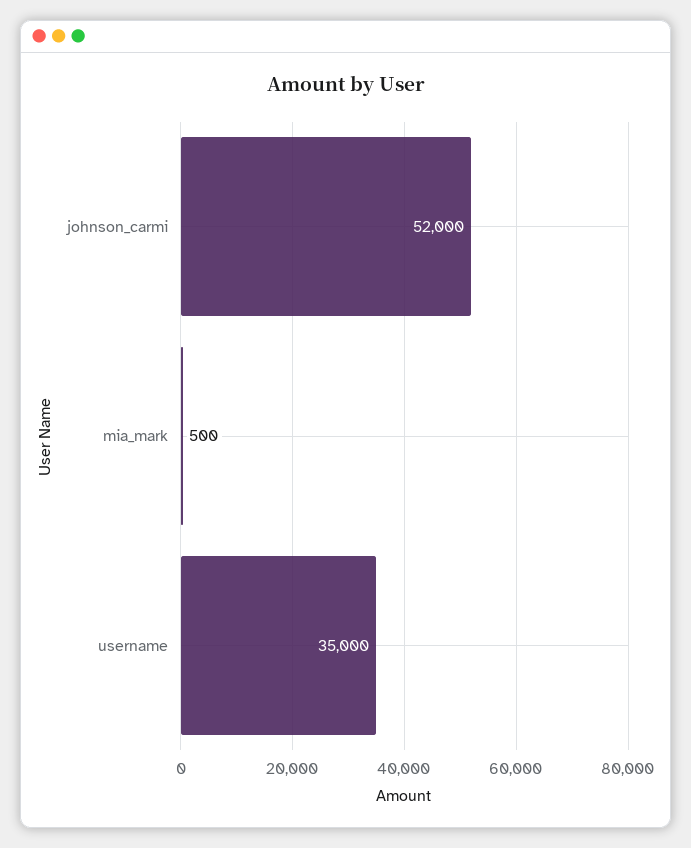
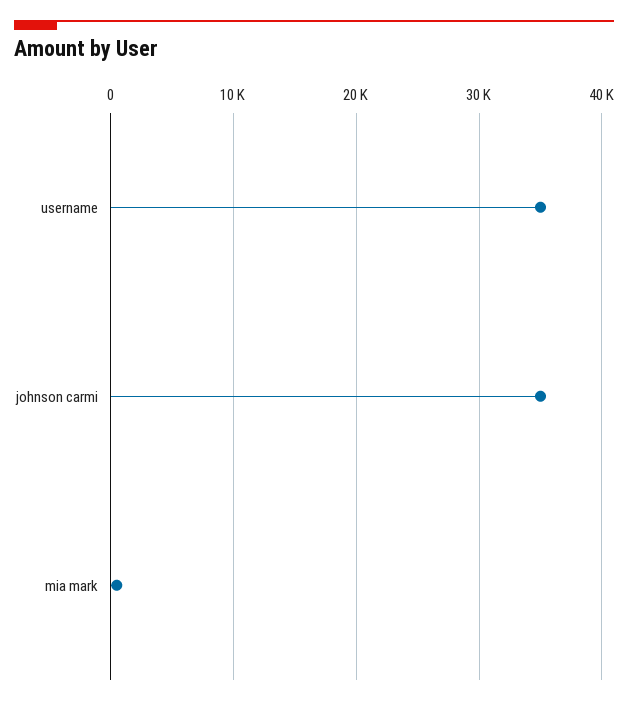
johnson_carmi: 52000 -> 35000

